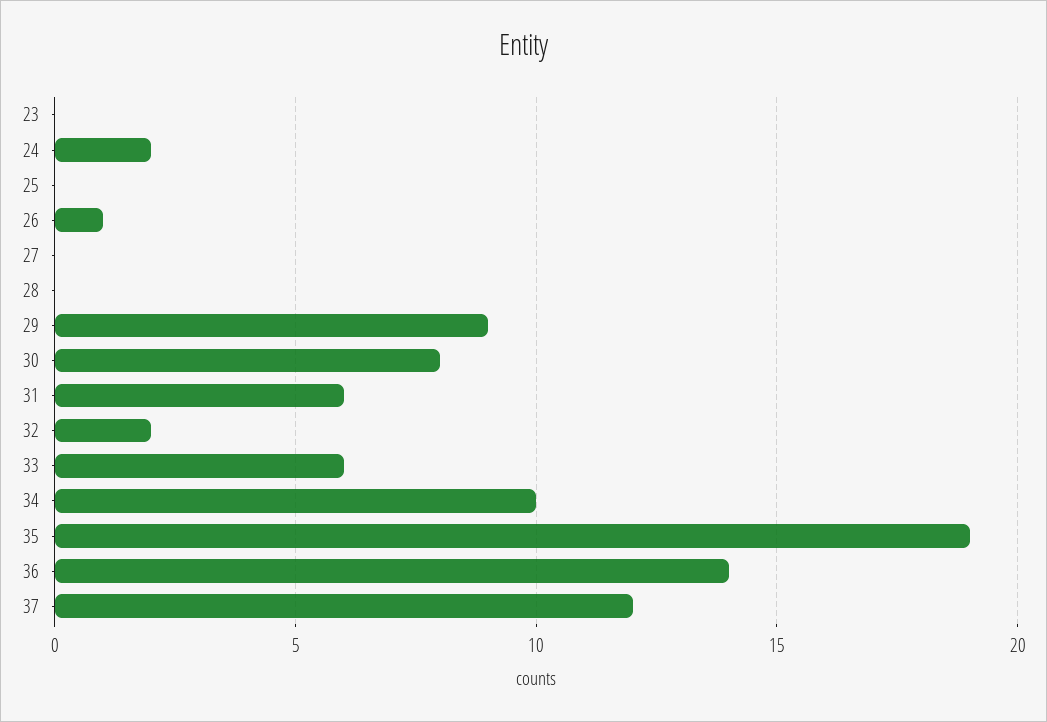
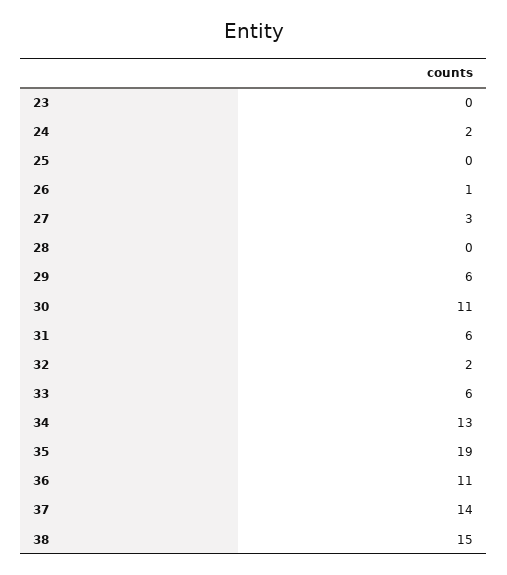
27: 0 -> 3
29: 9 -> 6
30: 8 -> 11
34: 10 -> 13
36: 14 -> 11
37: 12 -> 14
38: none -> 15

